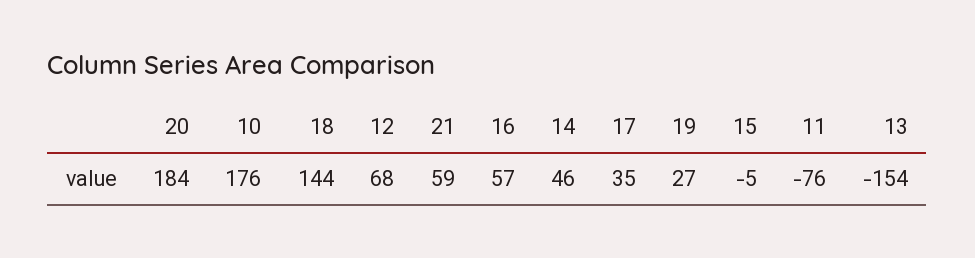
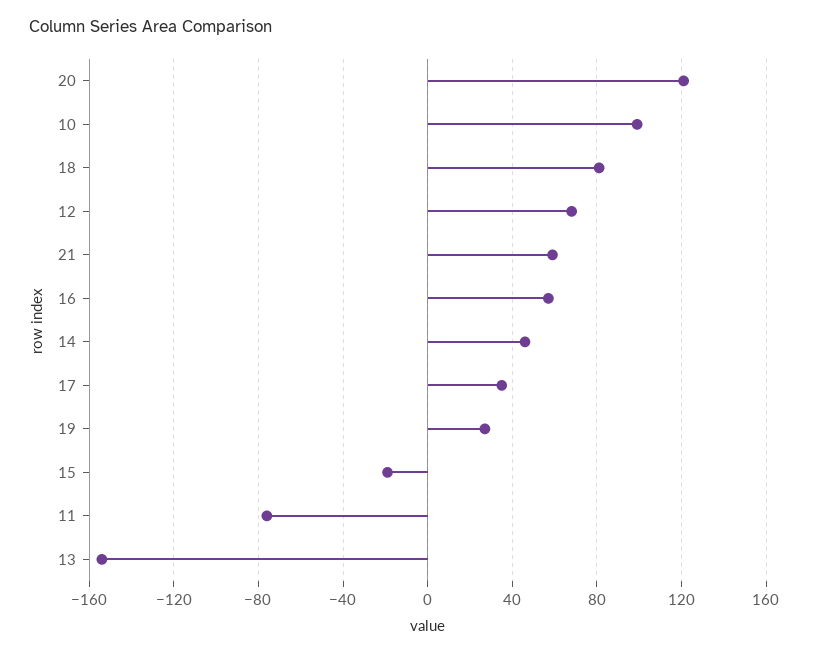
20: 184 -> 120
10: 176 -> 100
18: 144 -> 80
15: -5 -> -20

